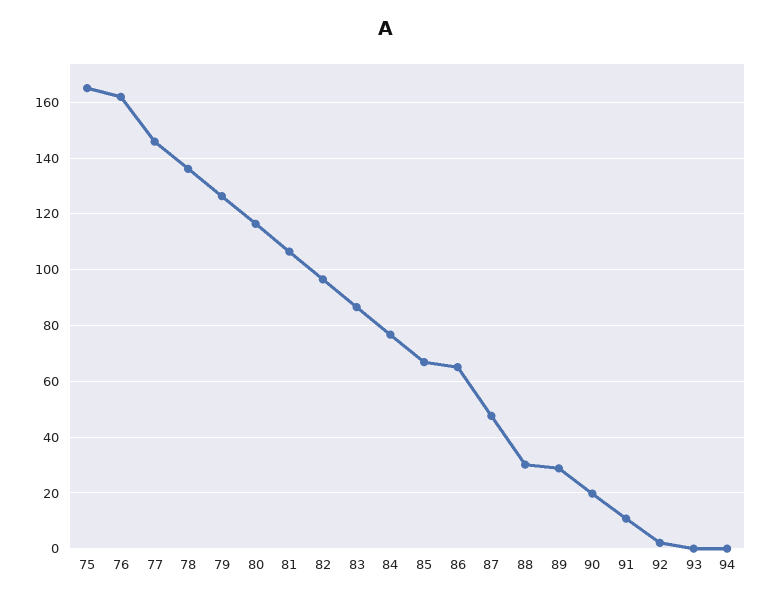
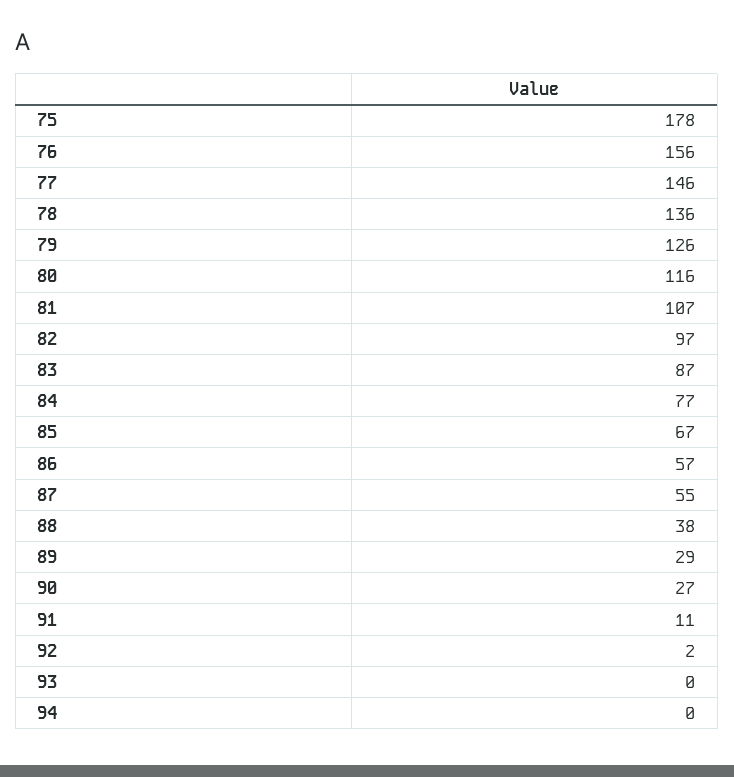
75: 165 -> 178
76: 162.5 -> 156
86: 65 -> 57
87: 47.5 -> 55
88: 30 -> 38
90: 20 -> 27

